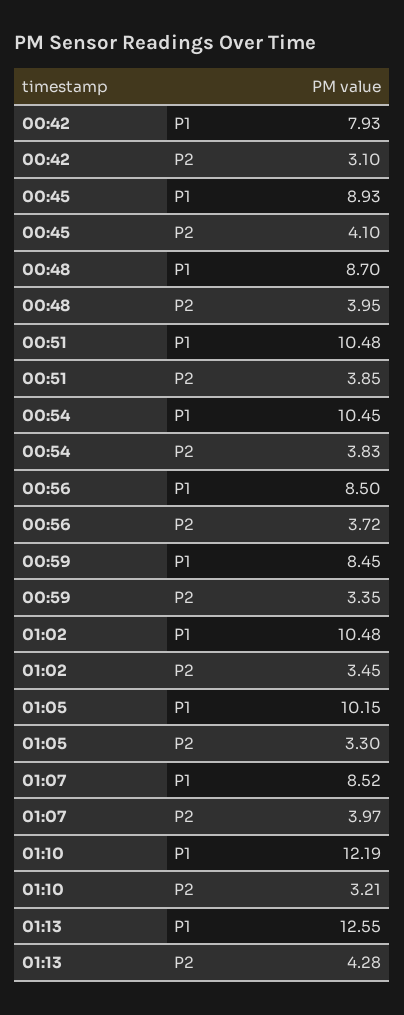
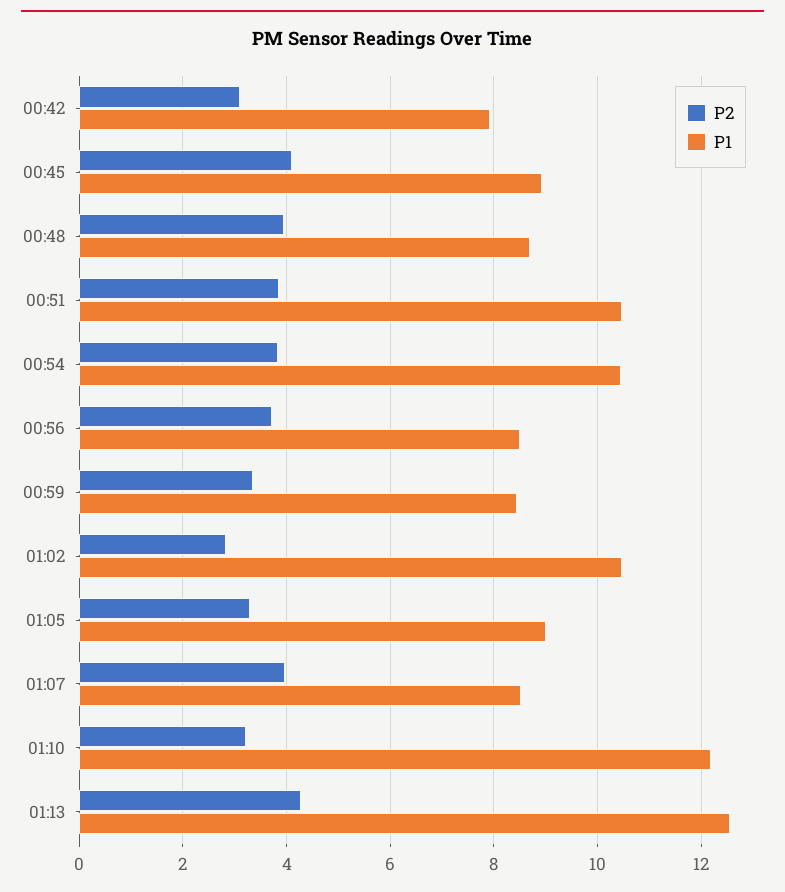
P2, 01:02: 3.45 -> 2.8
P1, 01:05: 10.15 -> 9

